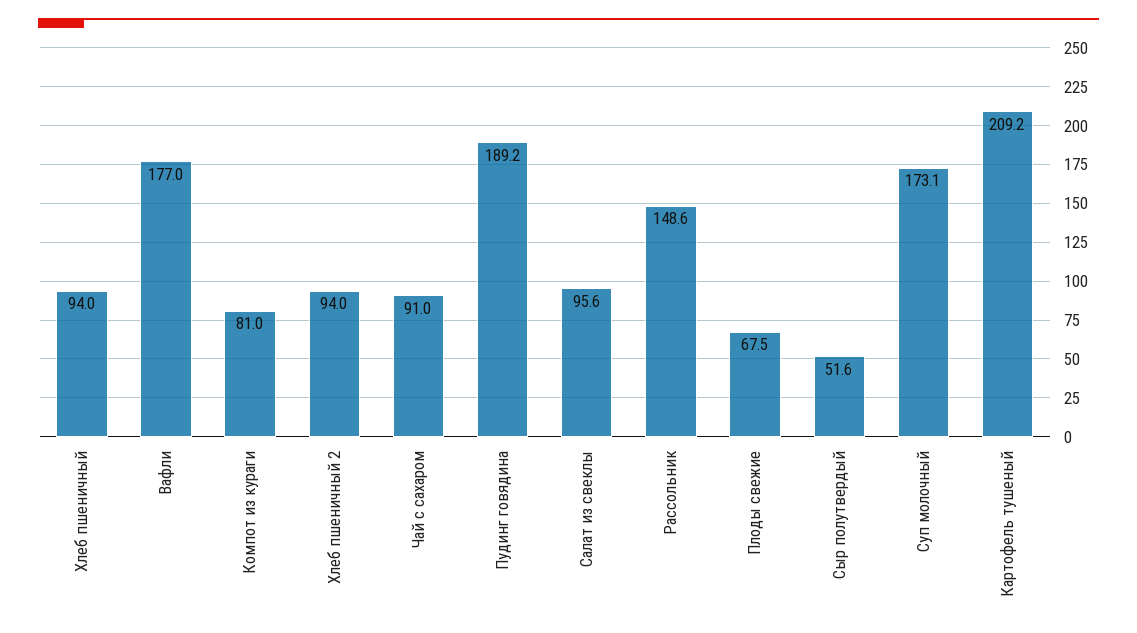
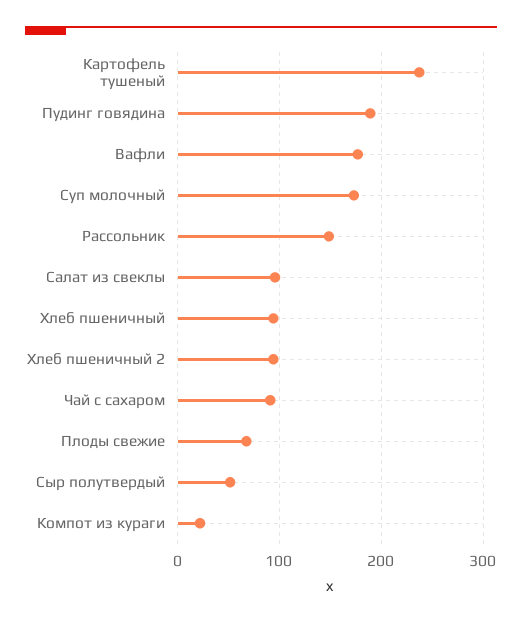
Компот из кураги: 81 -> 20
Картофель тушеный: 209.2 -> 240

